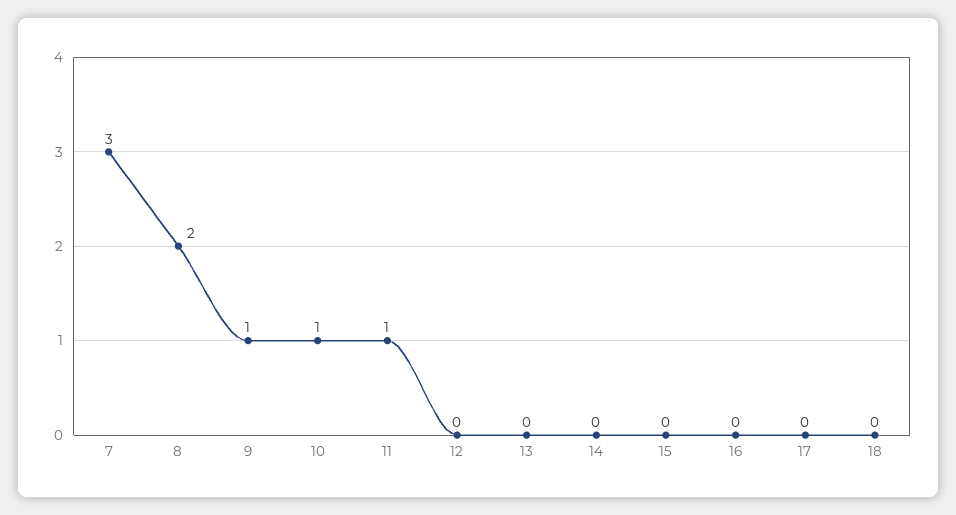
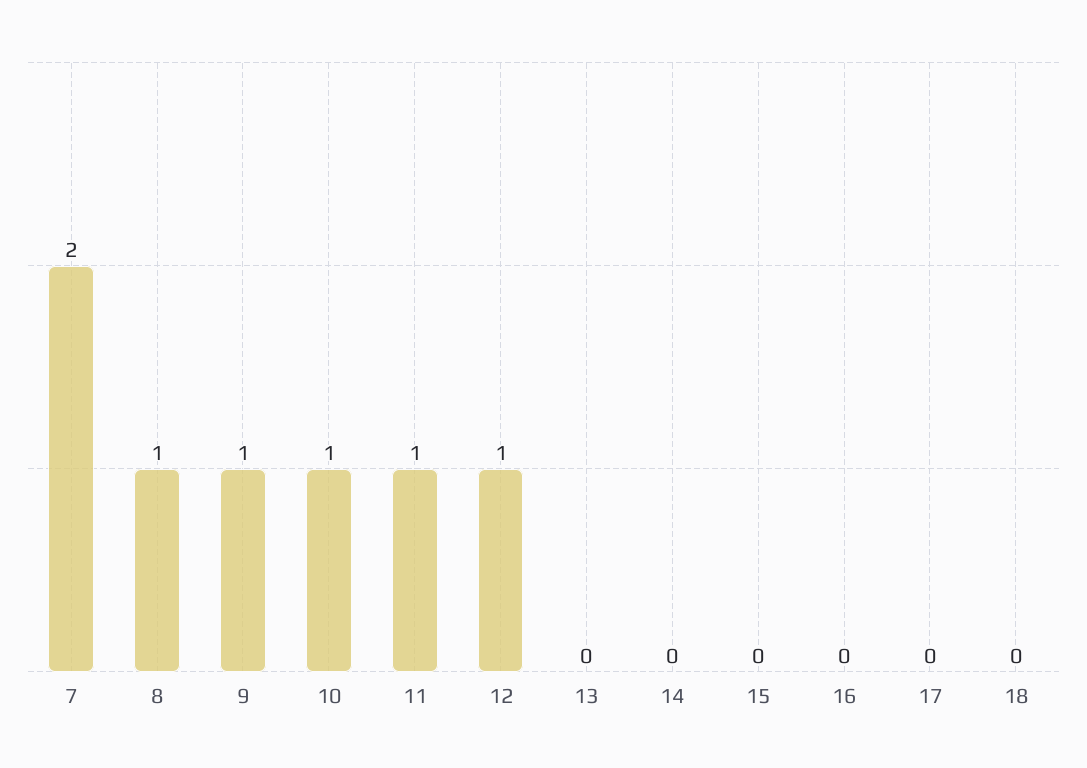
7: 3 -> 2
8: 2 -> 1
12: 0 -> 1

